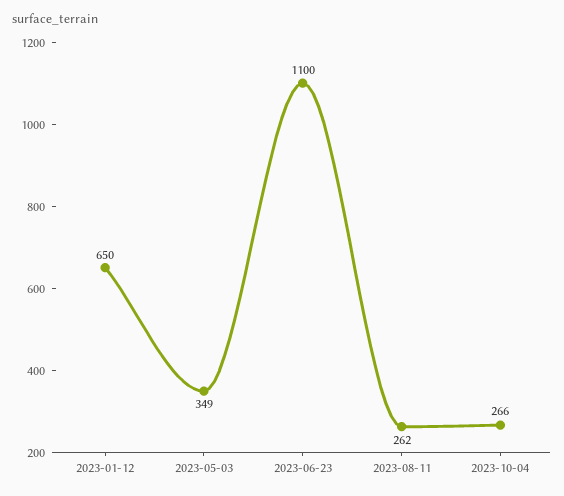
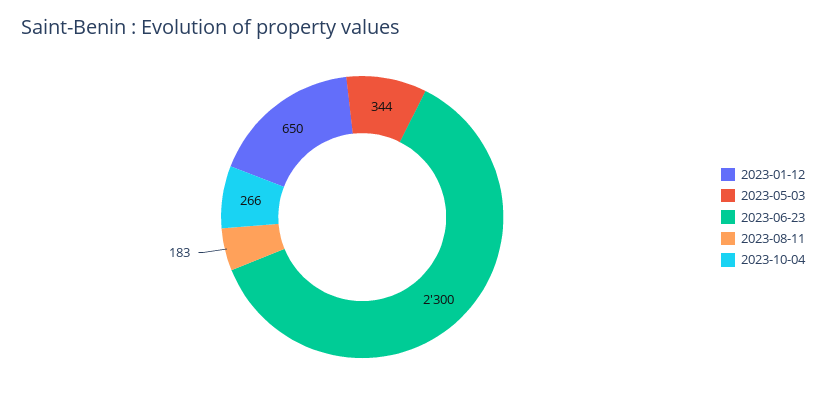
2023-05-03: 349 -> 344
2023-06-23: 1100 -> 2300
2023-08-11: 262 -> 183

